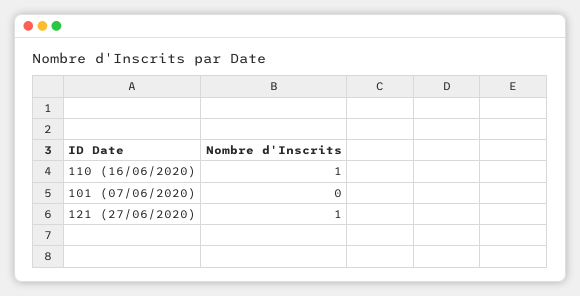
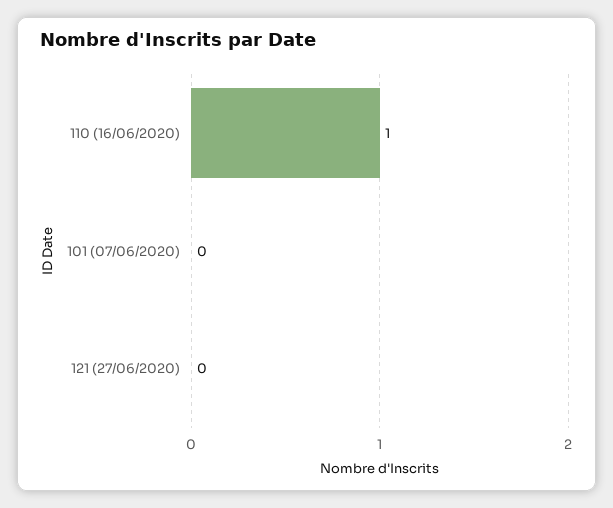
121 (27/06/2020): 1 -> 0

